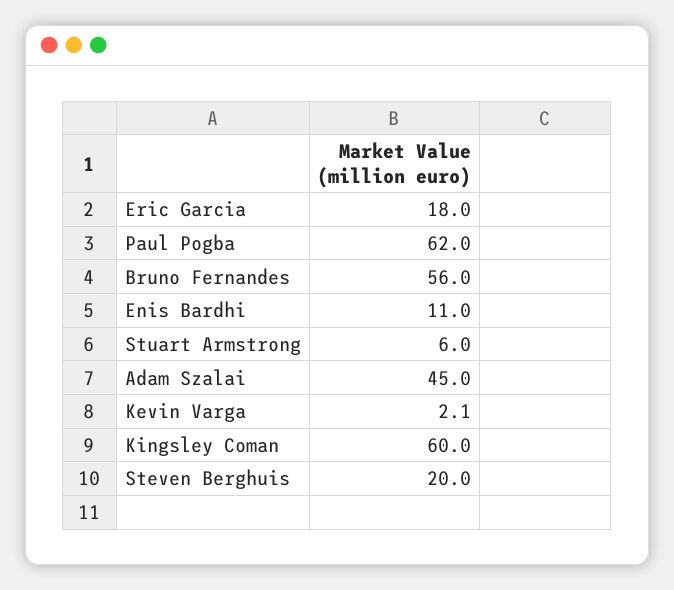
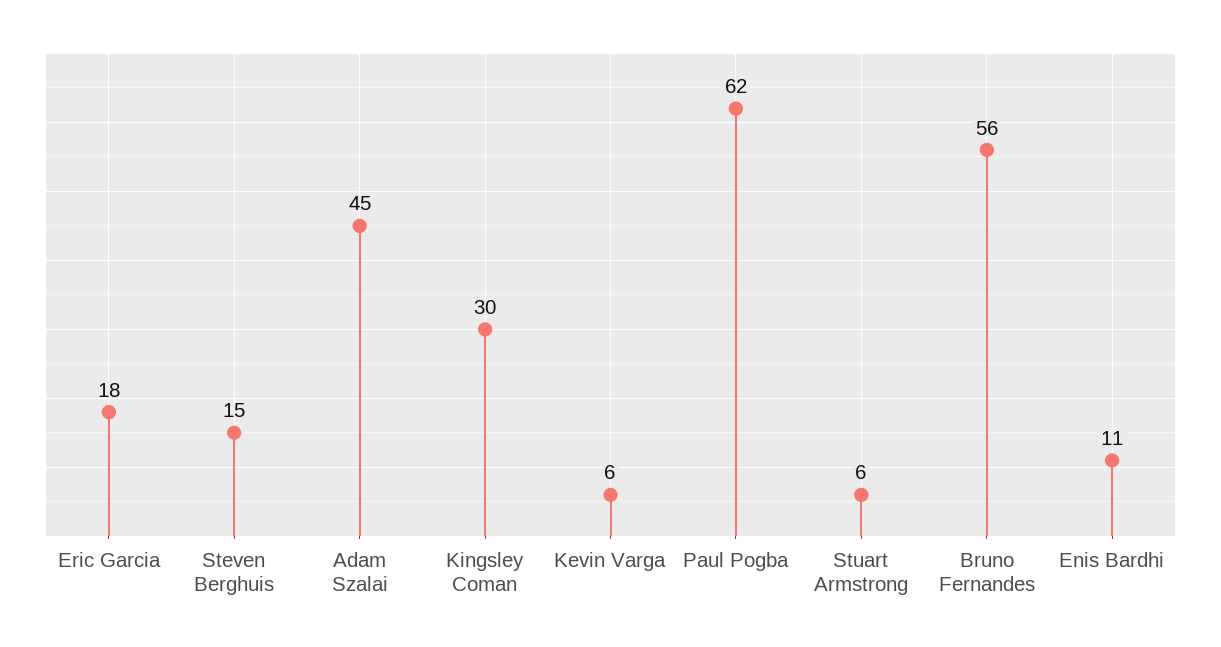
Kevin Varga: 2.1 -> 6
Kingsley Coman: 60 -> 30
Steven Berghuis: 20 -> 15

